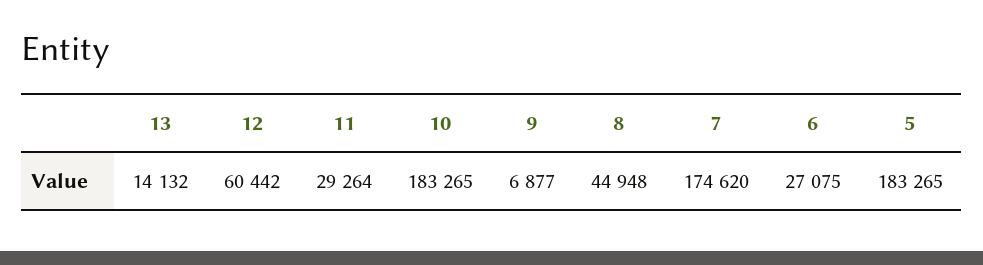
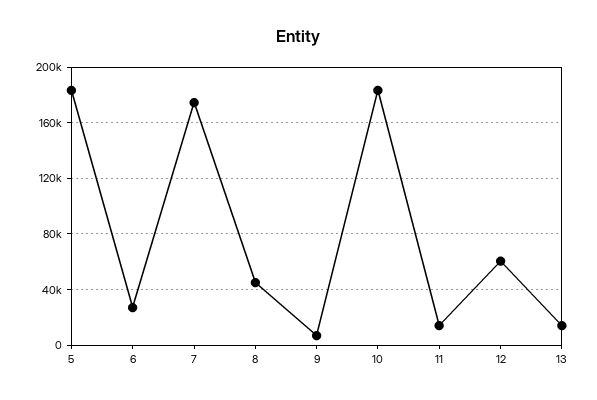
11: 29264 -> 15000

